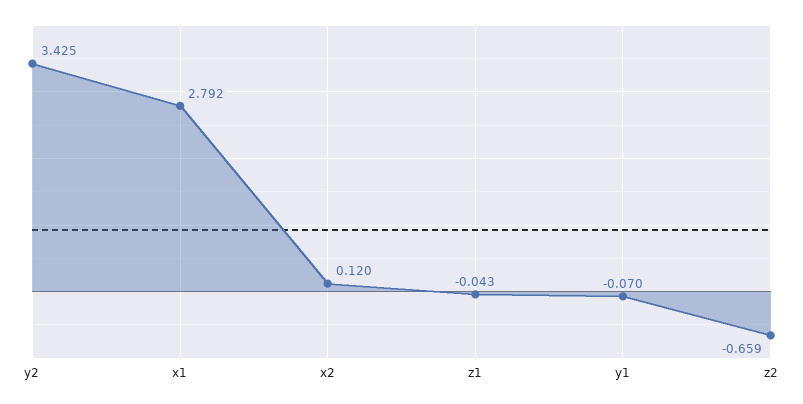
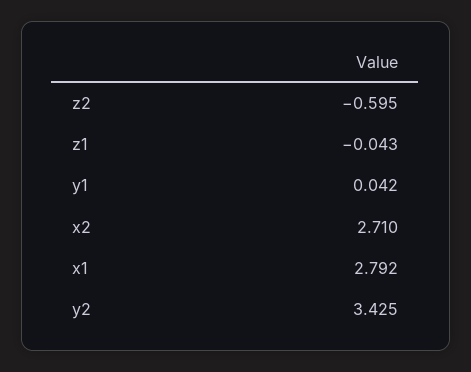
x2: 0.12 -> 2.71
y1: -0.07 -> 0.042
z2: -0.659 -> -0.595

